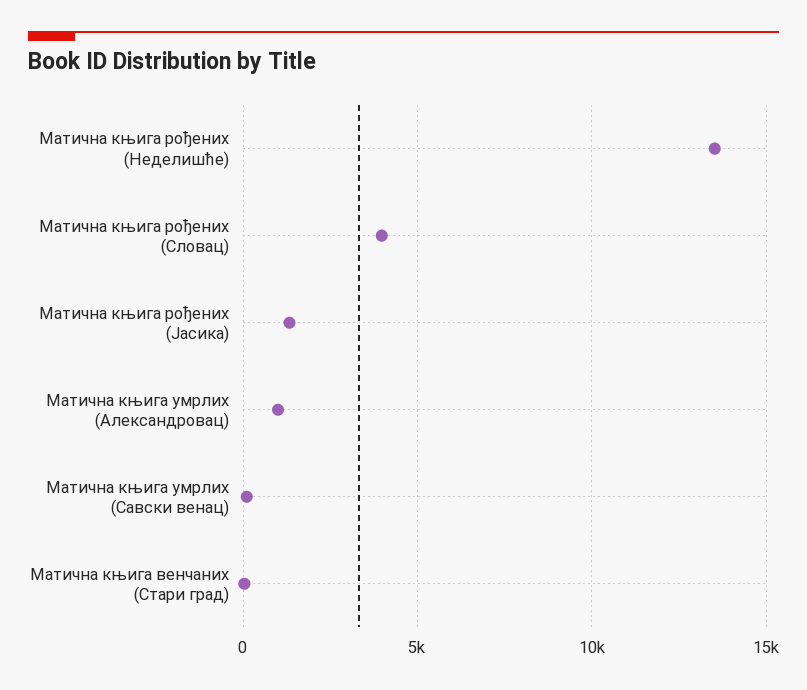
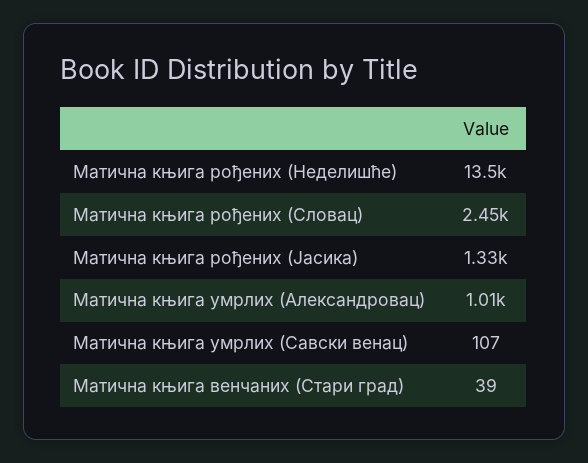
Матична књига рођених (Словац): 4000 -> 2450

